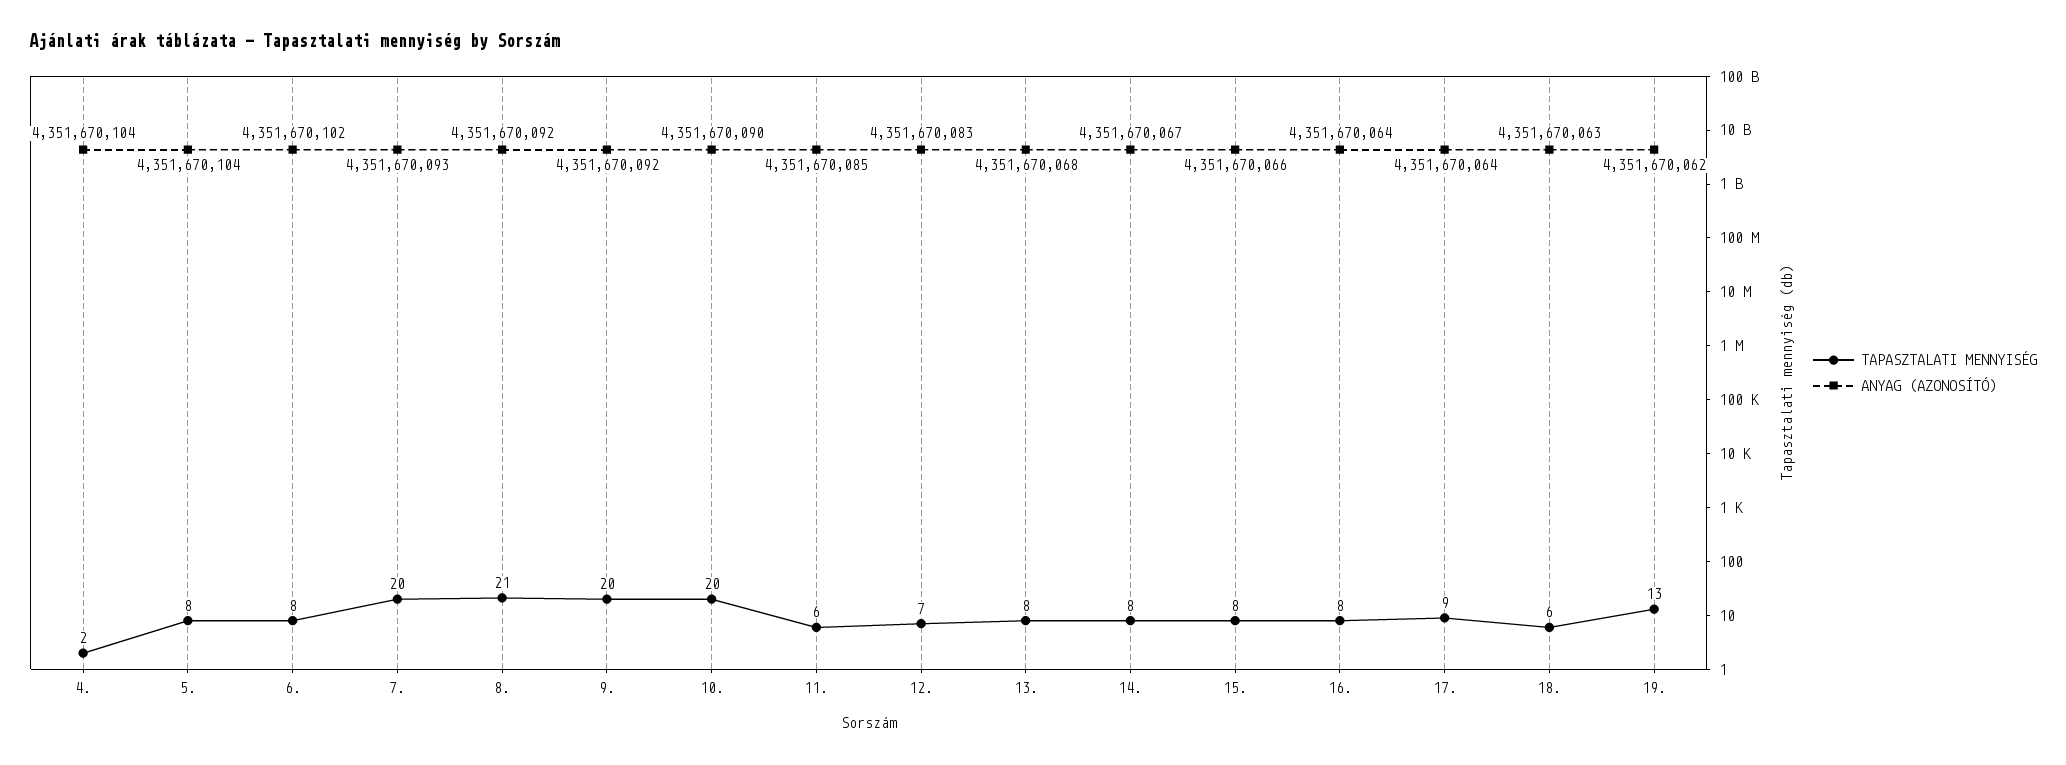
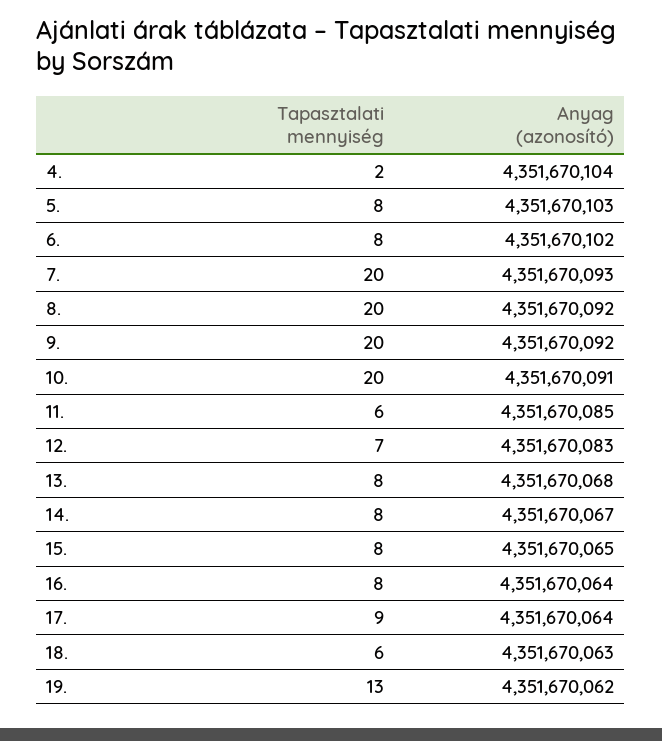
ANYAG (AZONOSÍTÓ), 5.: 4351670104 -> 4351670103
TAPASZTALATI MENNYISÉG, 8.: 21 -> 20
ANYAG (AZONOSÍTÓ), 10.: 4351670090 -> 4351670091
ANYAG (AZONOSÍTÓ), 15.: 4351670066 -> 4351670065

